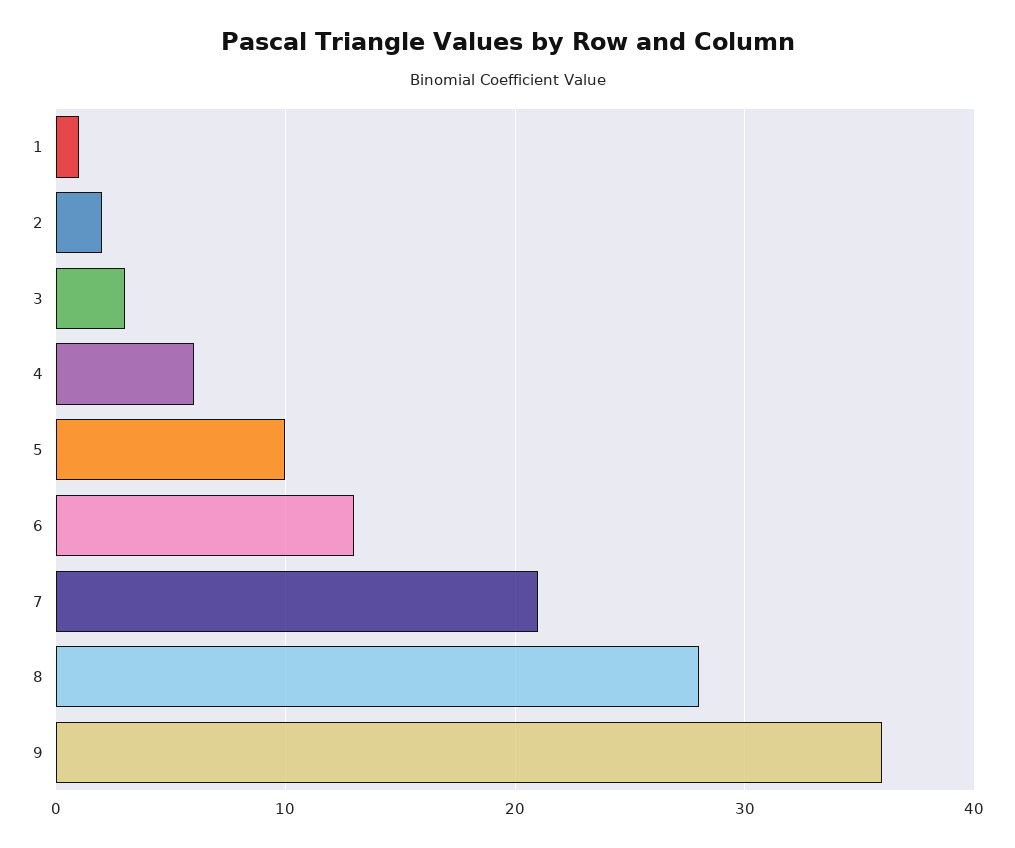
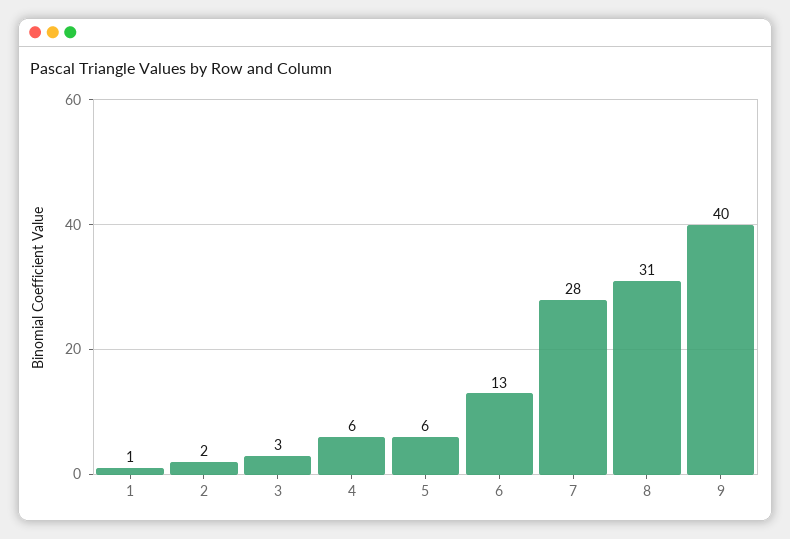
5: 10 -> 6
7: 21 -> 28
8: 28 -> 31
9: 36 -> 40

